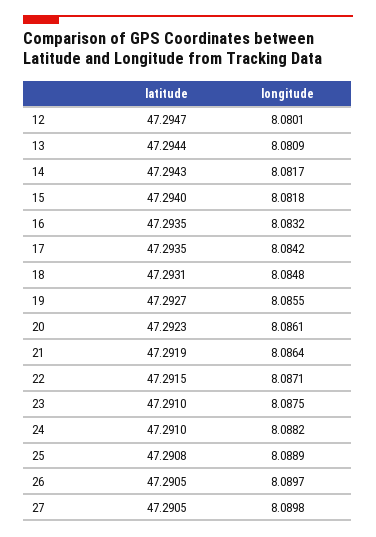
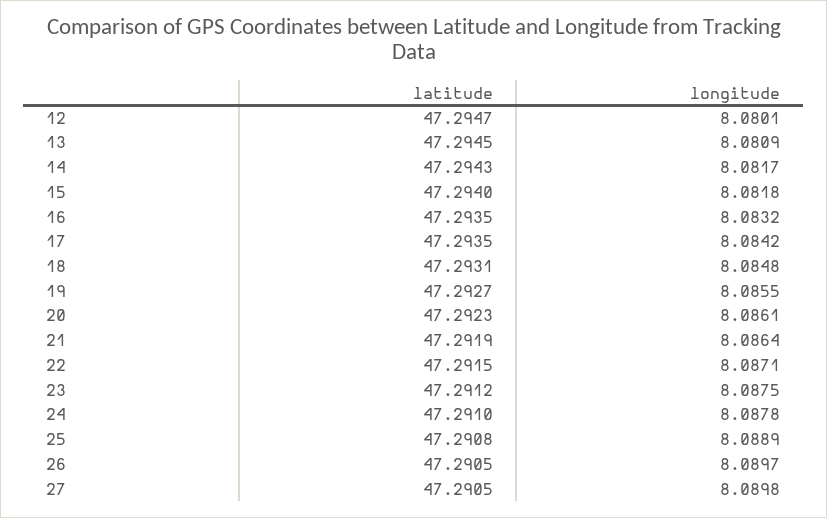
latitude, 13: 47.2944 -> 47.2945
latitude, 23: 47.291 -> 47.2912
longitude, 24: 8.0882 -> 8.0878

